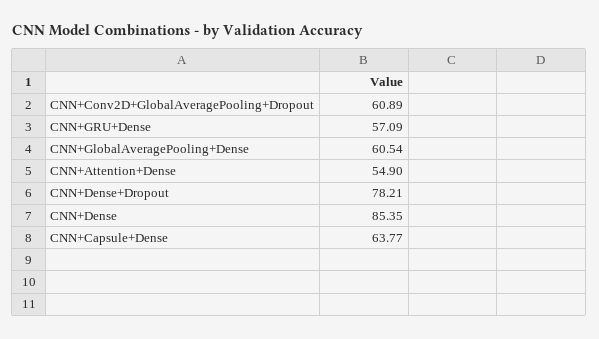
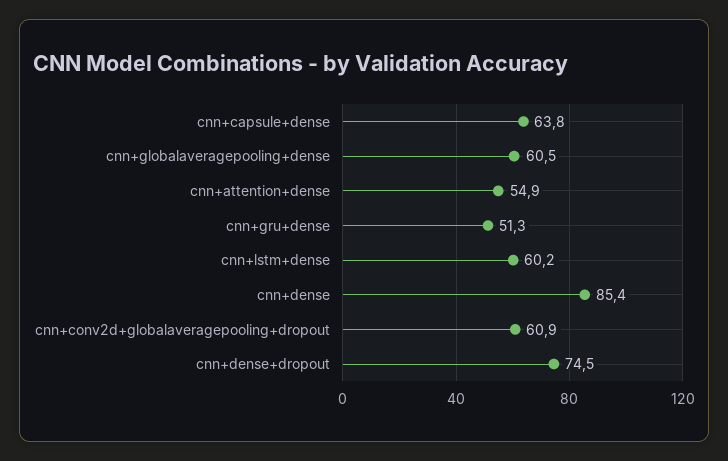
CNN+GRU+Dense: 57.09 -> 51.3
CNN+Dense+Dropout: 78.21 -> 74.5
cnn+lstm+dense: none -> 60.2

